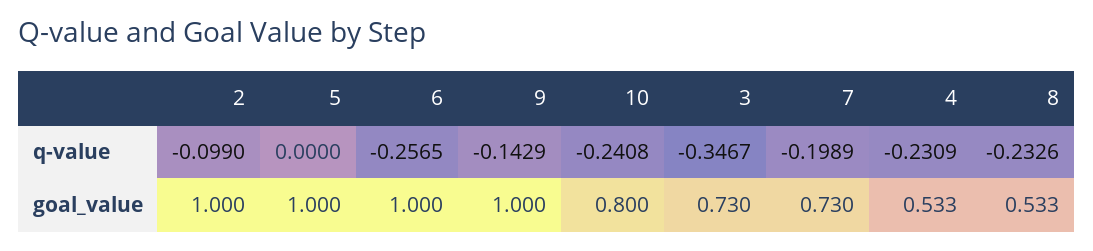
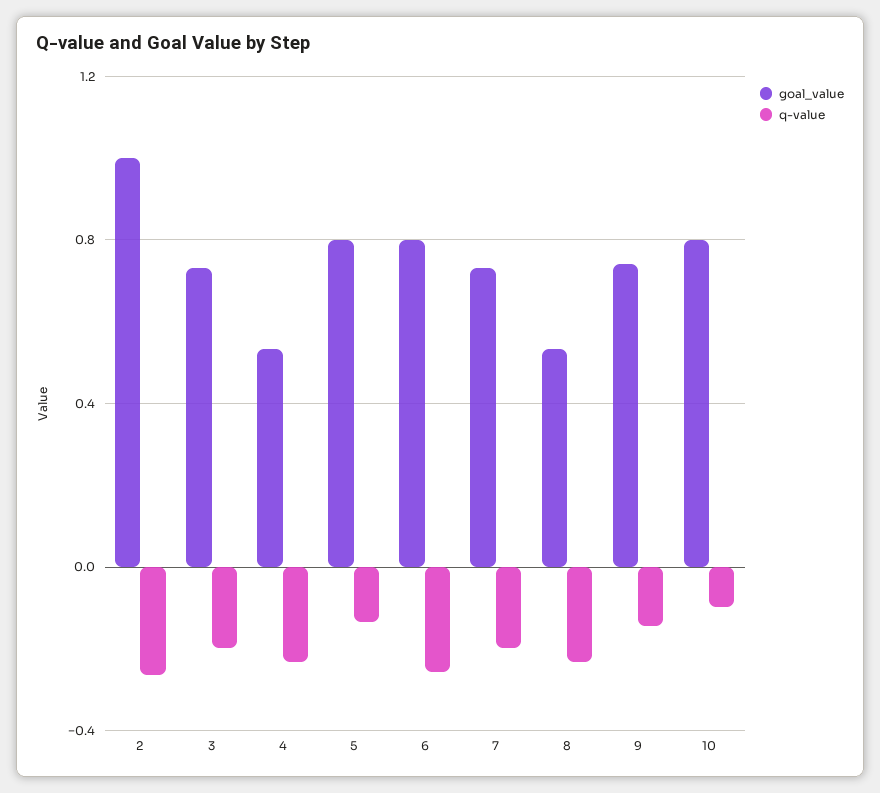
q-value, 2: -0.099 -> -0.25
q-value, 5: 0 -> -0.15
q-value, 10: -0.2408 -> -0.1
q-value, 3: -0.3467 -> -0.2
goal_value, 5: 1 -> 0.8
goal_value, 6: 1 -> 0.8
goal_value, 9: 1 -> 0.75

